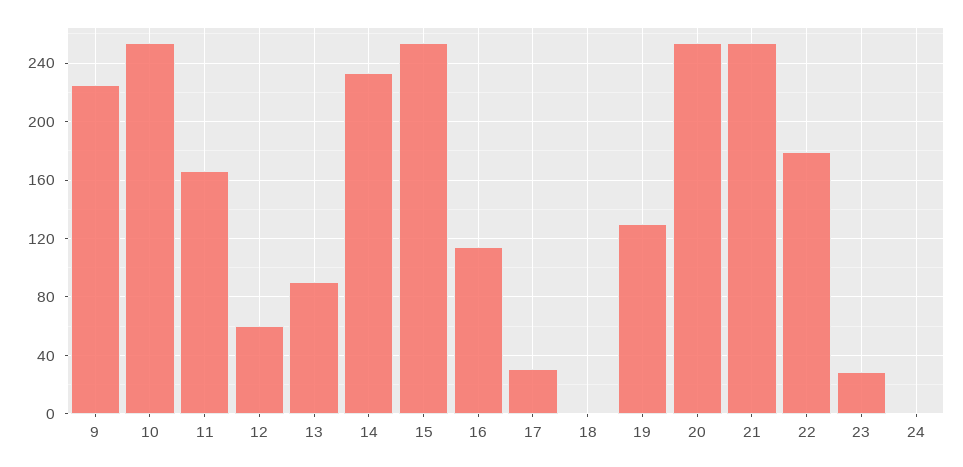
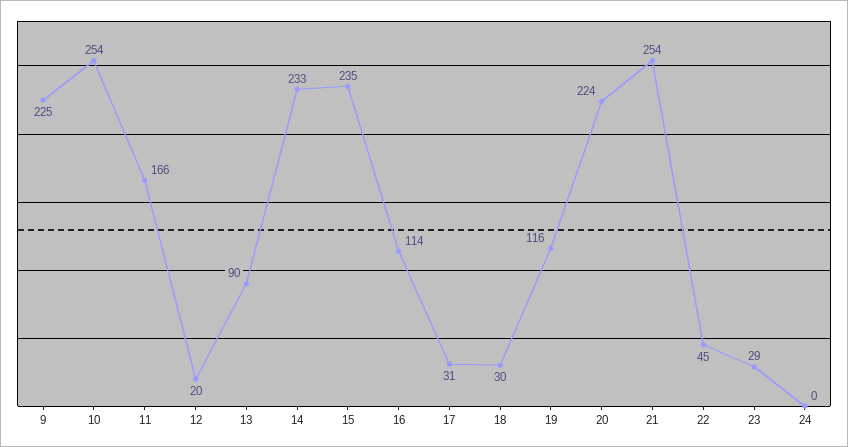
12: 60 -> 20
15: 255 -> 235
18: 0 -> 30
19: 130 -> 116
20: 255 -> 224
22: 180 -> 45

